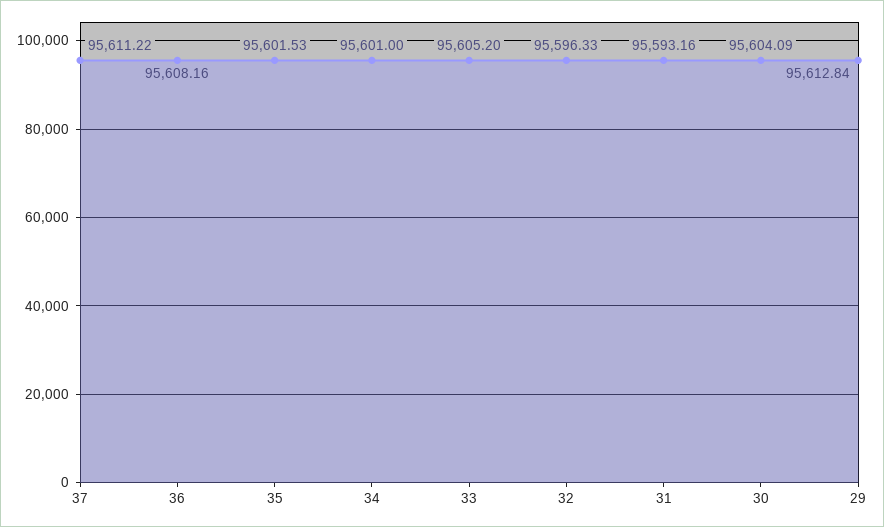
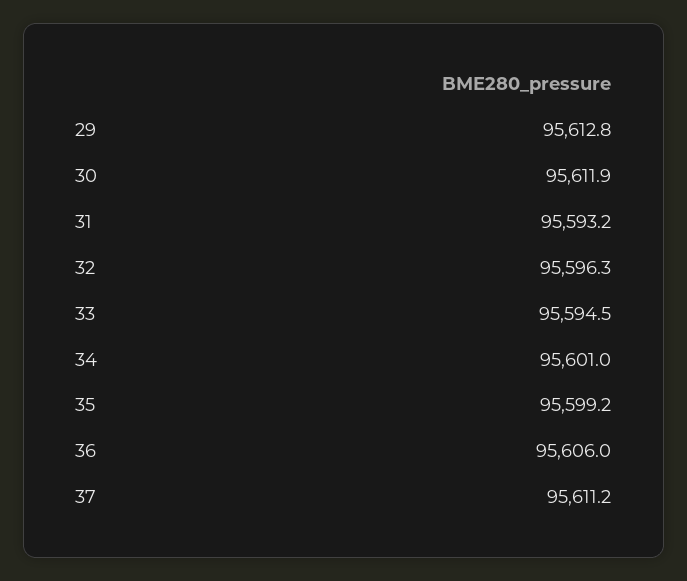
36: 95608.16 -> 95606
35: 95601.53 -> 95599.2
33: 95605.2 -> 95594.5
30: 95604.09 -> 95611.9

